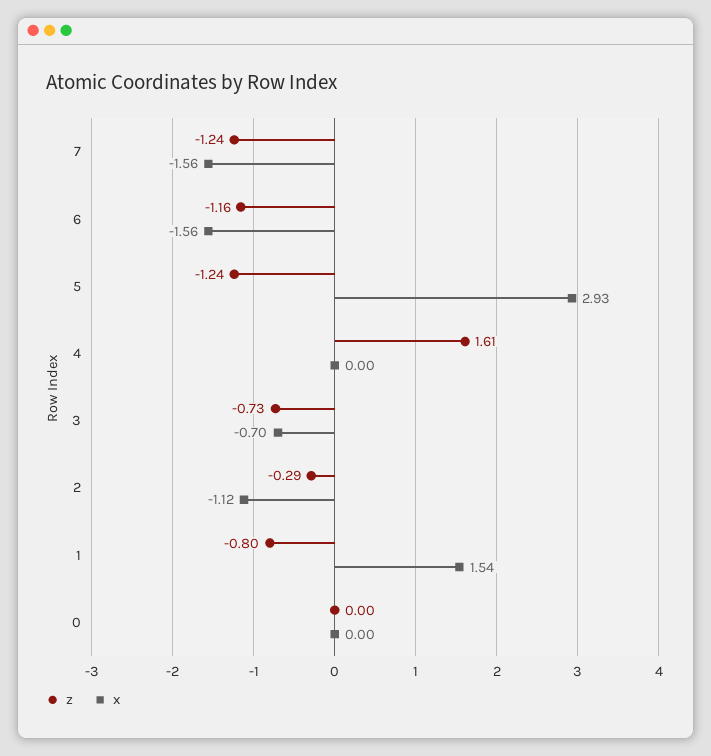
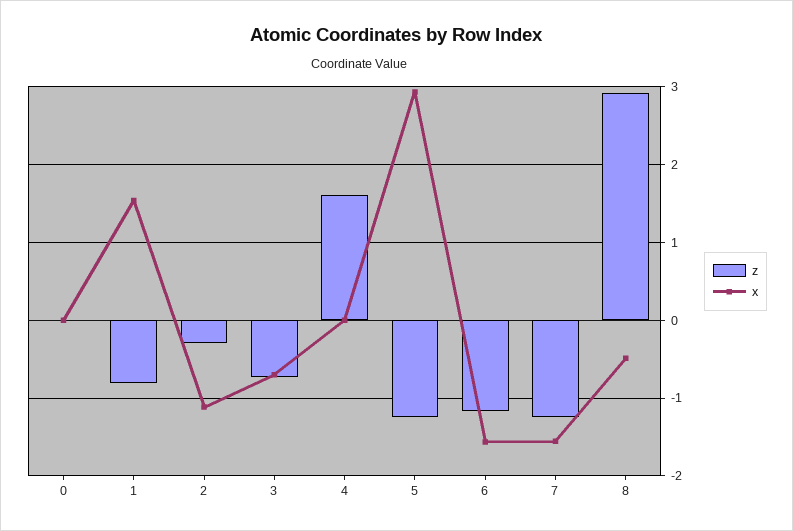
z, 8: none -> 2.9
x, 8: none -> -0.5

